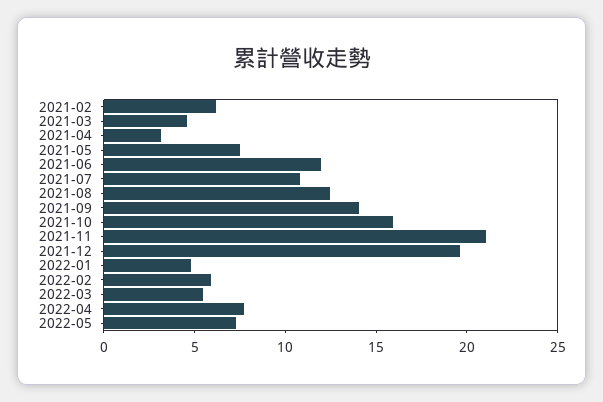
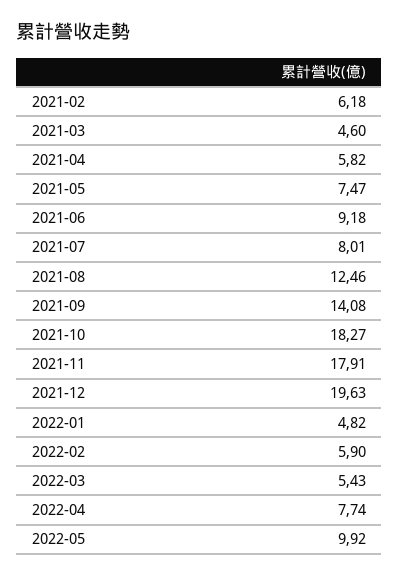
2021-04: 3 -> 5.82
2021-06: 12 -> 9.18
2021-07: 11 -> 8.01
2021-10: 16 -> 18.27
2021-11: 21 -> 17.91
2022-05: 7 -> 9.92

